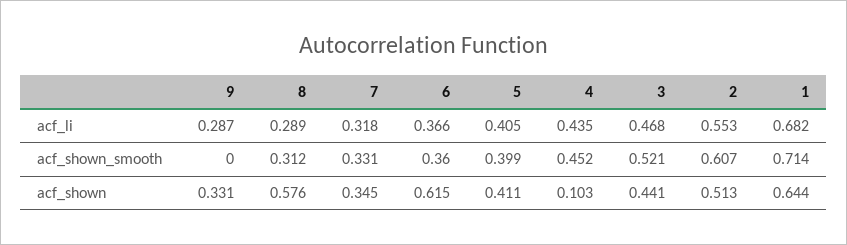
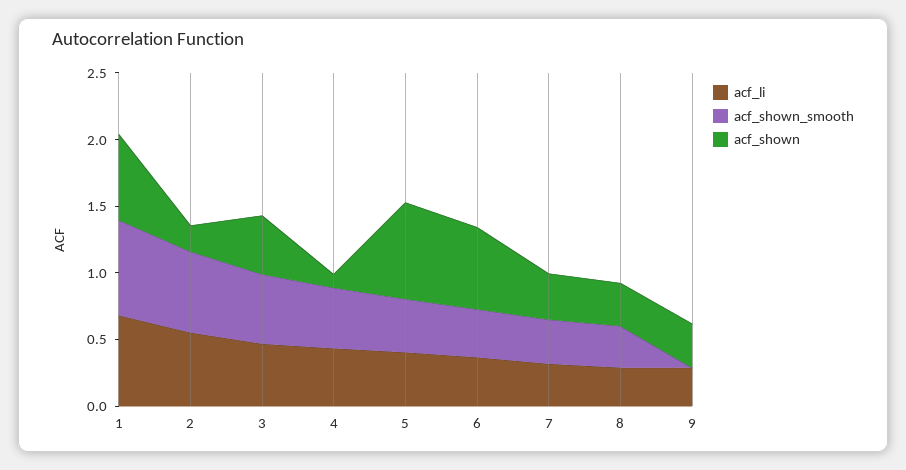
acf_shown, 8: 0.576 -> 0.3
acf_shown, 5: 0.411 -> 0.7
acf_shown, 2: 0.513 -> 0.2

